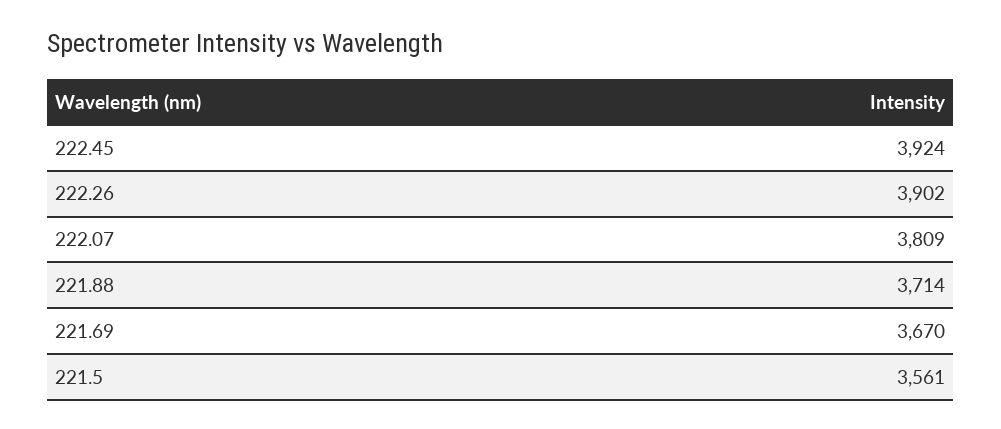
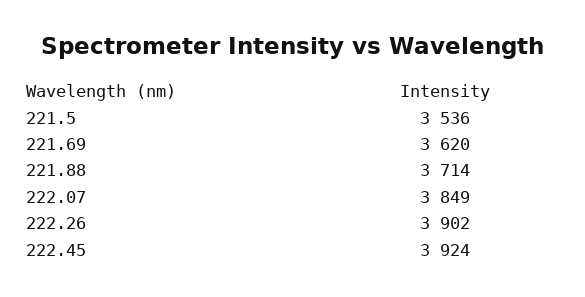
222.07: 3809 -> 3849
221.69: 3670 -> 3620
221.5: 3561 -> 3536

